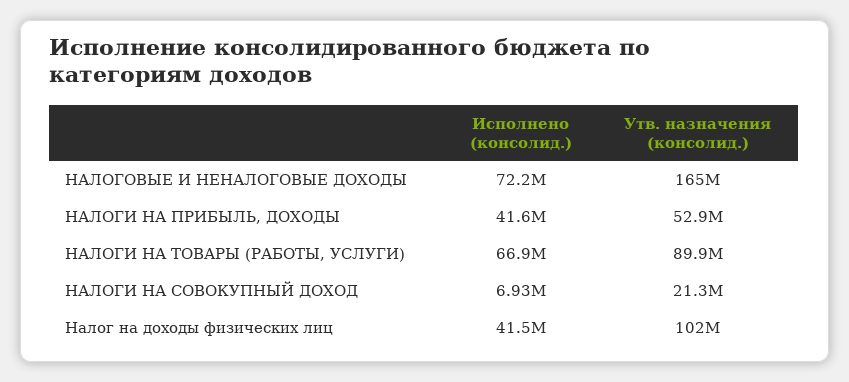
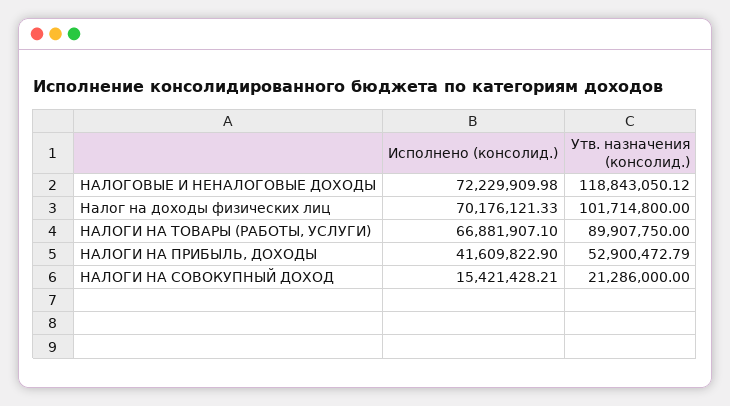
Утв. назначения (консолид.), НАЛОГОВЫЕ И НЕНАЛОГОВЫЕ ДОХОДЫ: 165000000 -> 118843050.12
Исполнено (консолид.), НАЛОГИ НА СОВОКУПНЫЙ ДОХОД: 6930000 -> 15421428.21
Исполнено (консолид.), Налог на доходы физических лиц: 41500000 -> 70176121.33

